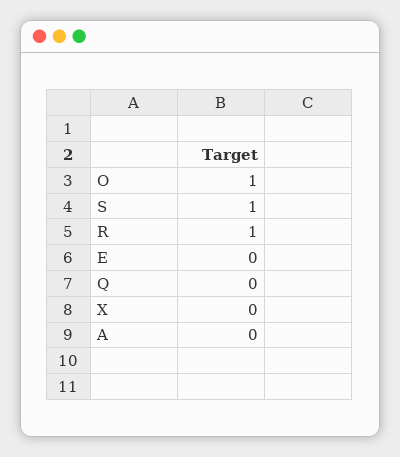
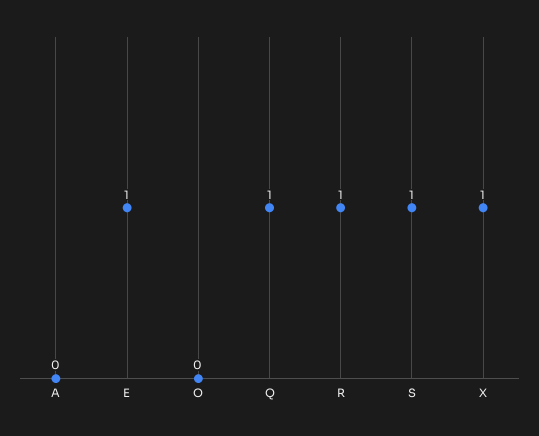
O: 1 -> 0
E: 0 -> 1
Q: 0 -> 1
X: 0 -> 1

